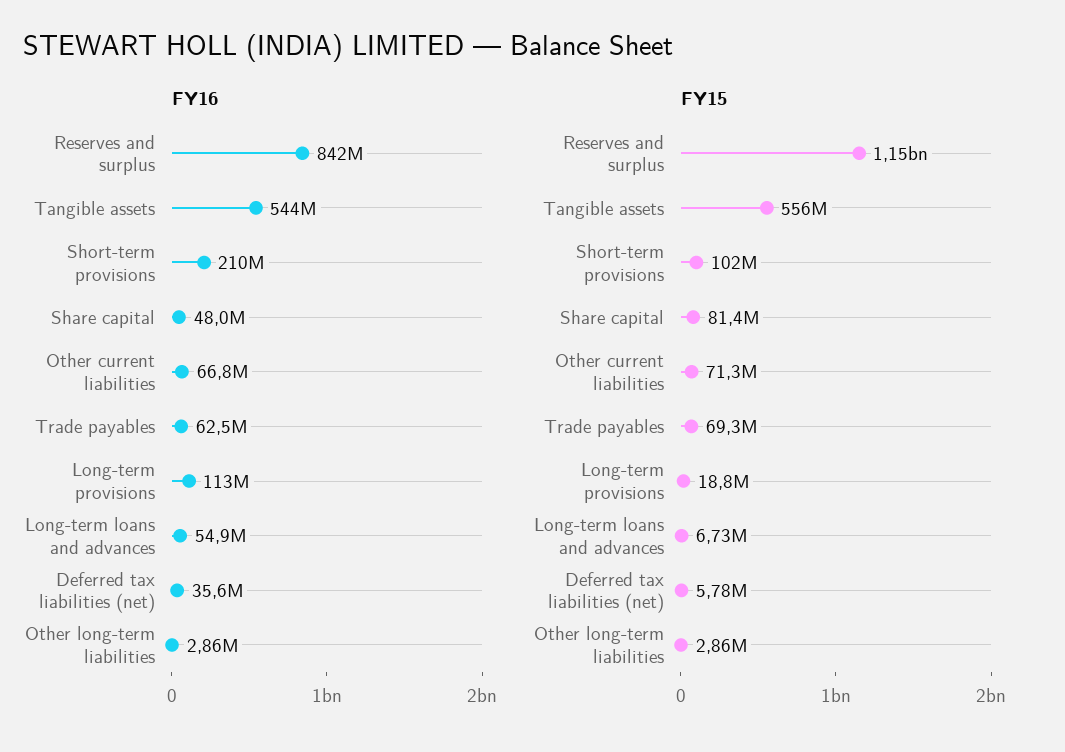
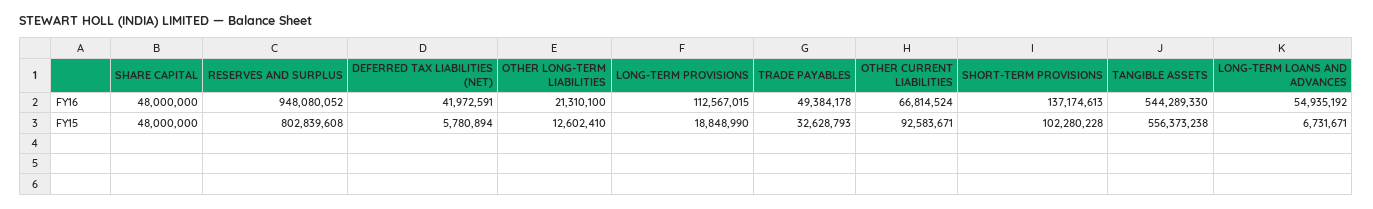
FY16, Reserves and surplus: 842000000 -> 948080052
FY16, Short-term provisions: 210000000 -> 137174613
FY16, Trade payables: 62500000 -> 49384178
FY16, Deferred tax liabilities (net): 35600000 -> 41972591
FY16, Other long-term liabilities: 2860000 -> 21310100
FY15, Reserves and surplus: 1150000000 -> 802839608
FY15, Share capital: 81400000 -> 48000000
FY15, Other current liabilities: 71300000 -> 92583671
FY15, Trade payables: 69300000 -> 32628793
FY15, Other long-term liabilities: 2860000 -> 12602410

